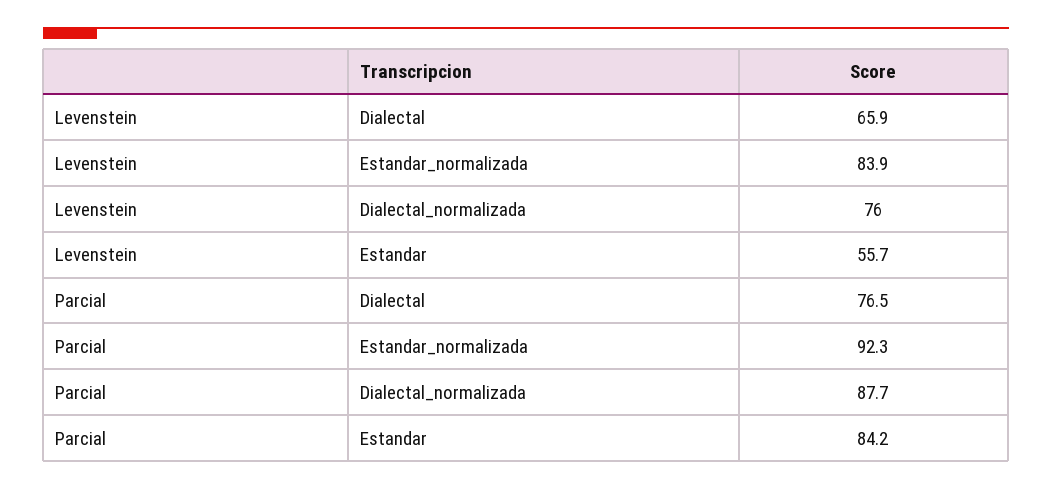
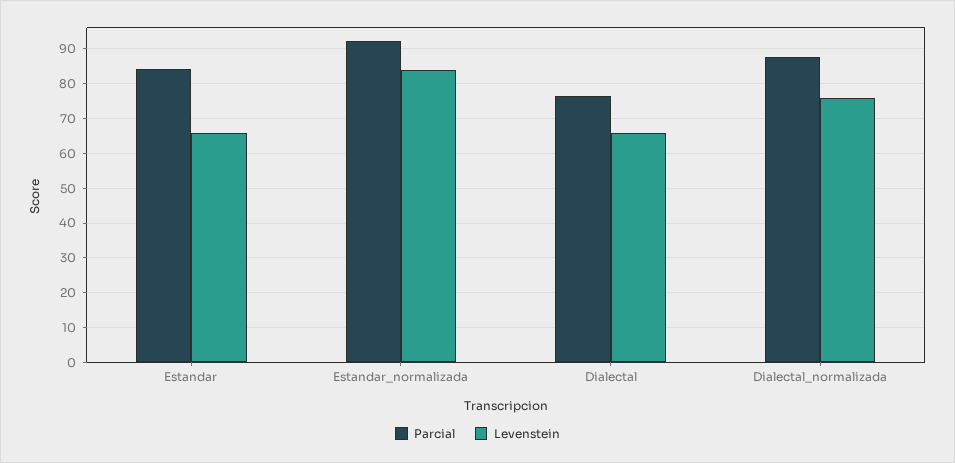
Levenstein, Estandar: 55.7 -> 66

